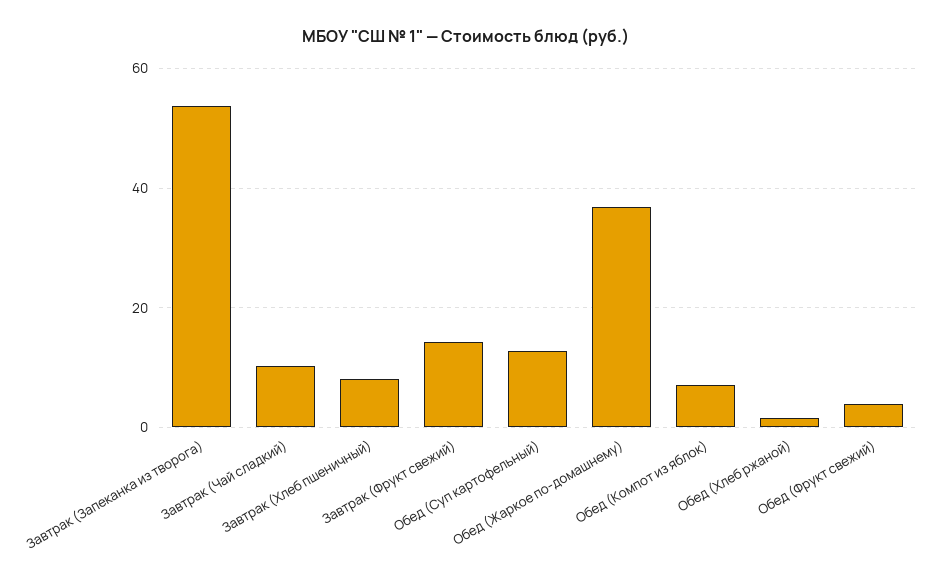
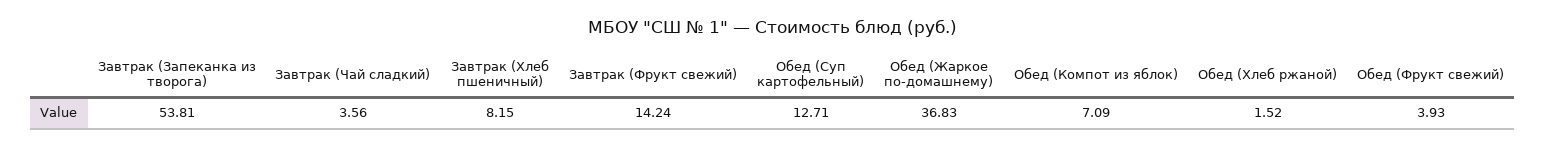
Завтрак (Чай сладкий): 10 -> 3.56

